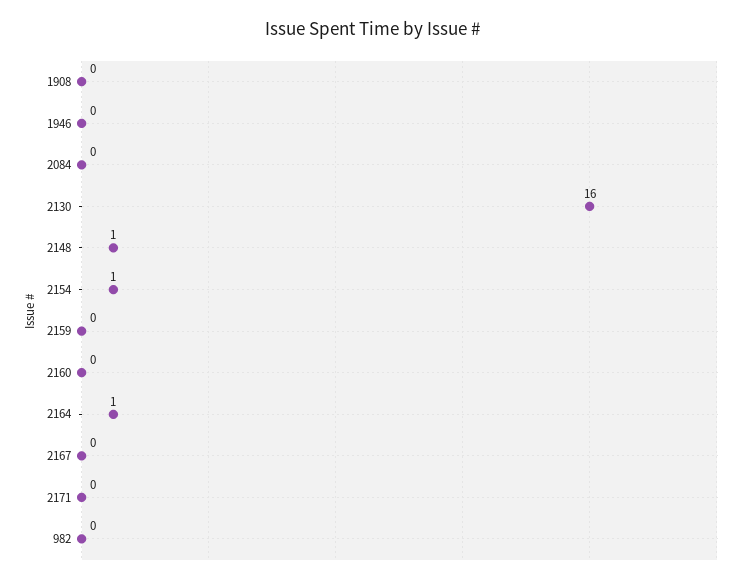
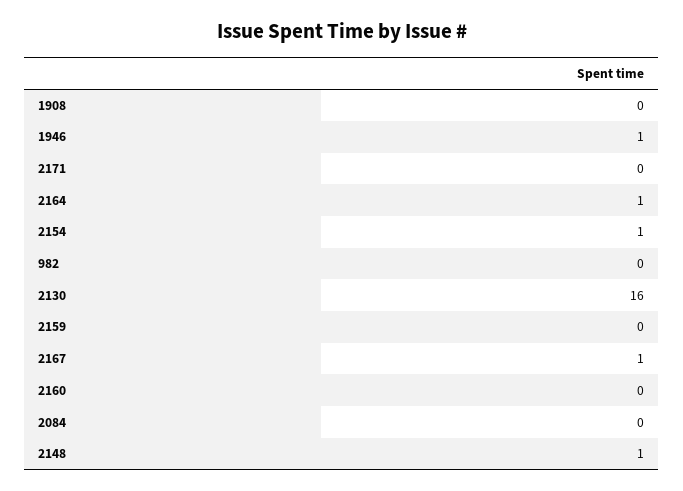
1946: 0 -> 1
2167: 0 -> 1

